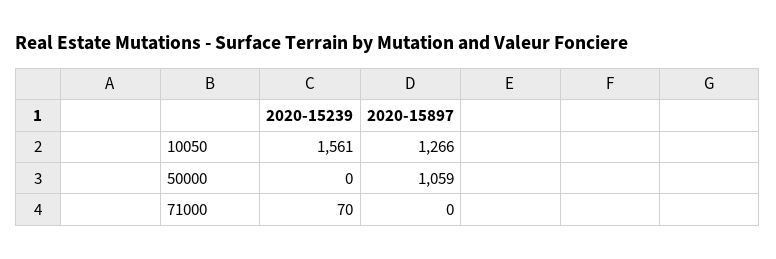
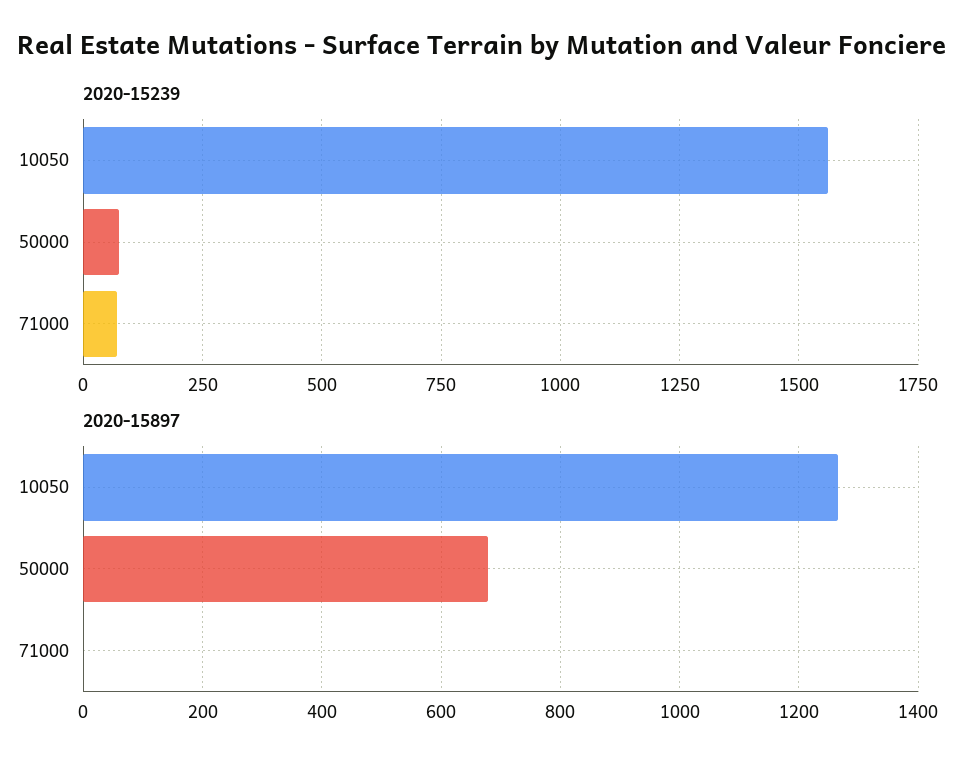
2020-15239, 50000: 0 -> 75
2020-15897, 50000: 1059 -> 680

